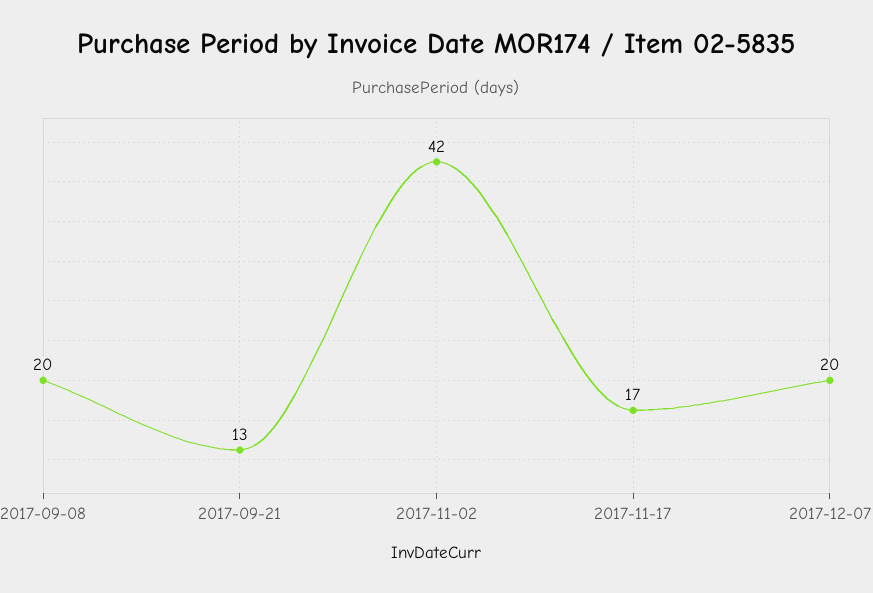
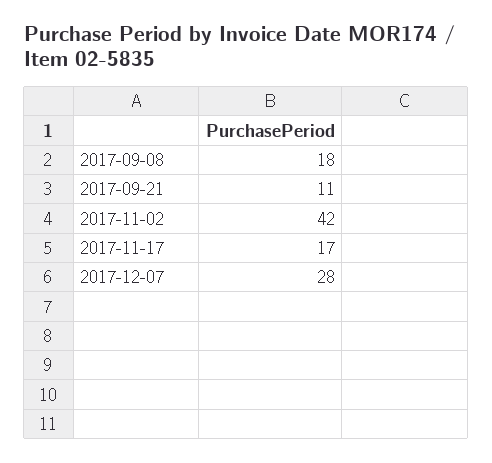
2017-09-08: 20 -> 18
2017-09-21: 13 -> 11
2017-12-07: 20 -> 28

